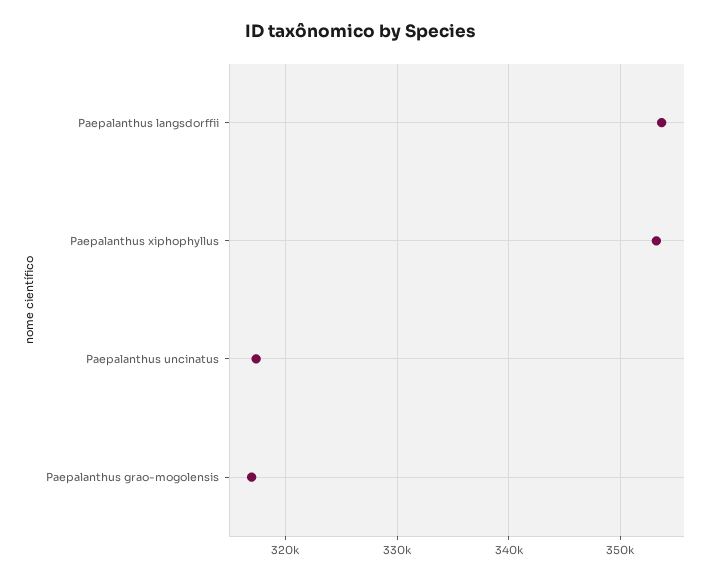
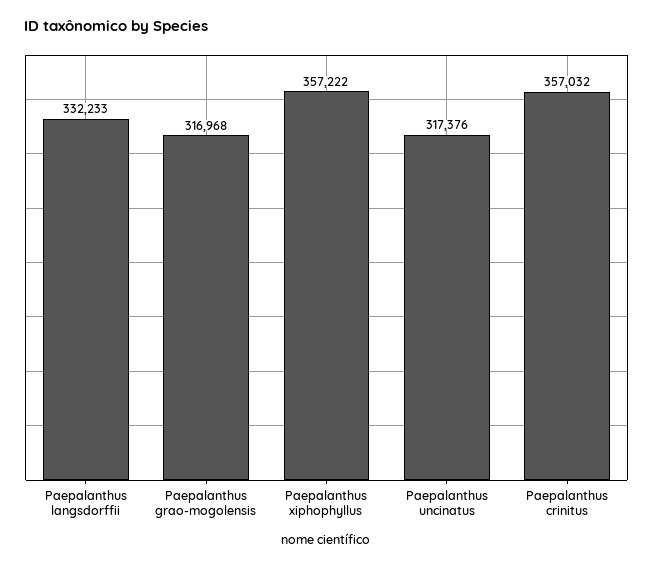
Paepalanthus langsdorffii: 354000 -> 332233
Paepalanthus xiphophyllus: 353000 -> 357222
Paepalanthus crinitus: none -> 357032

